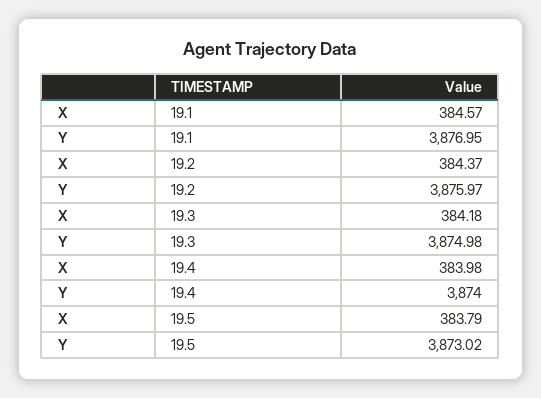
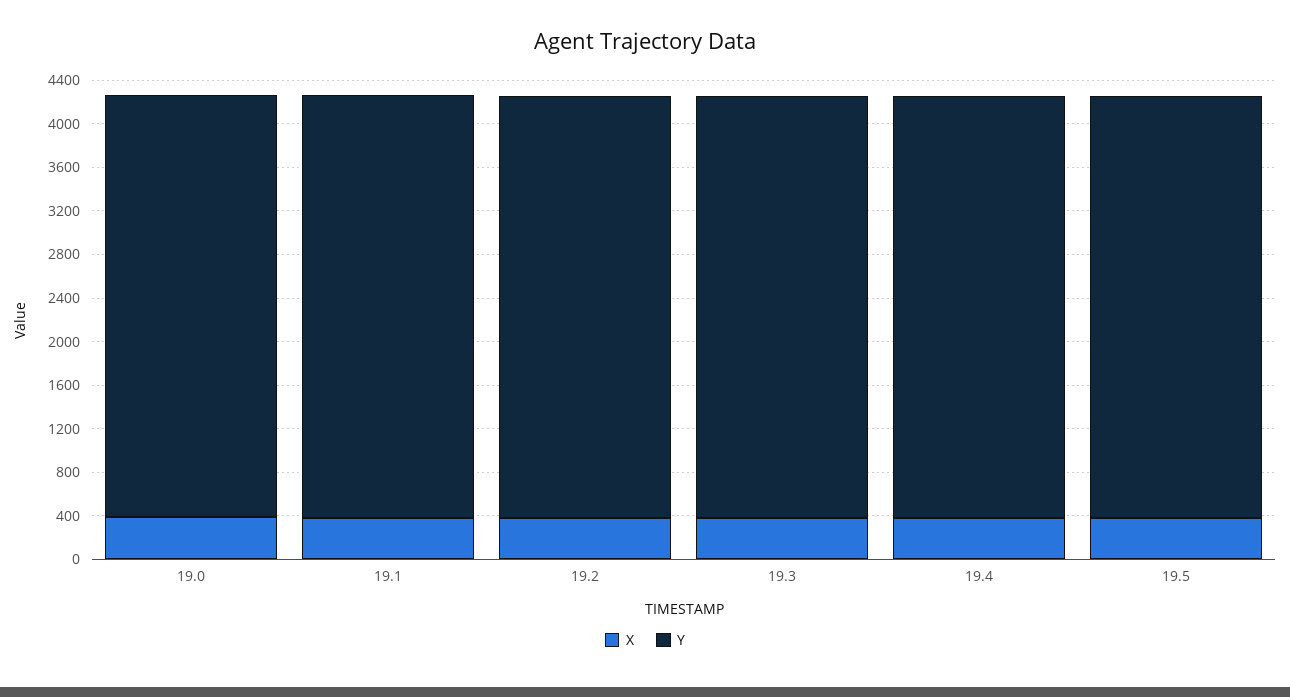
X, 19.0: none -> 400
Y, 19.0: none -> 3900

